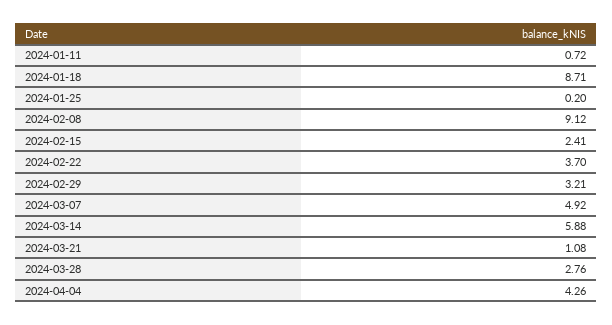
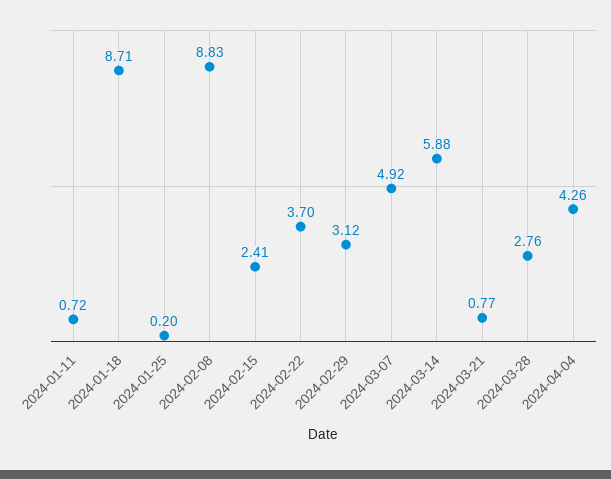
2024-02-08: 9.12 -> 8.83
2024-02-29: 3.21 -> 3.12
2024-03-21: 1.08 -> 0.77

